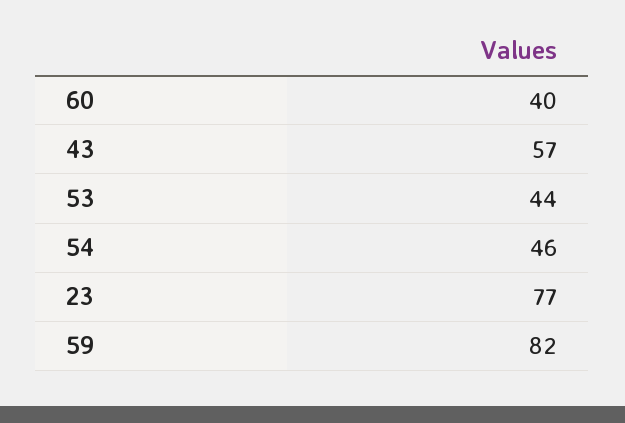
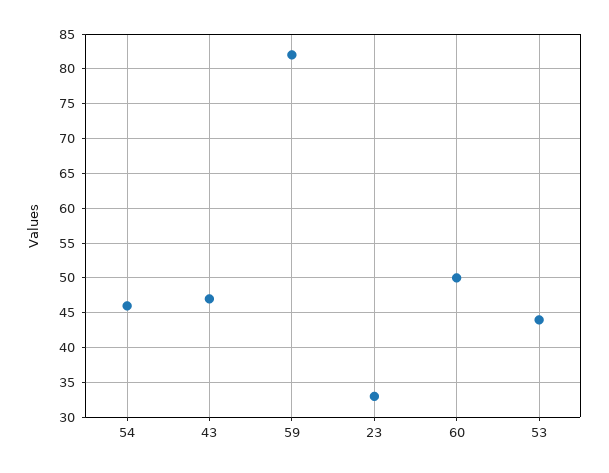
60: 40 -> 50
43: 57 -> 47
23: 77 -> 33

